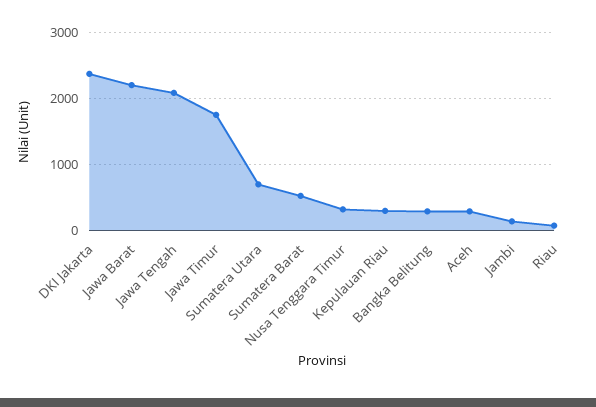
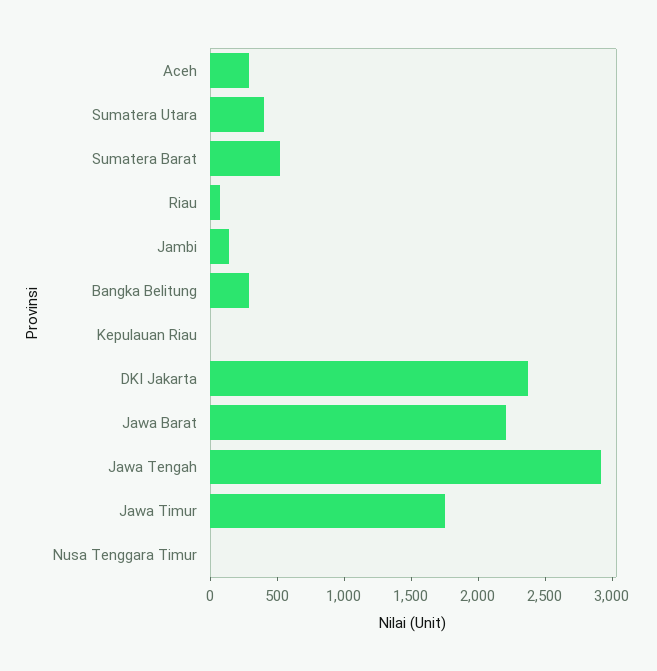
Jawa Tengah: 2100 -> 2900
Sumatera Utara: 700 -> 400
Nusa Tenggara Timur: 300 -> 0
Kepulauan Riau: 300 -> 0

